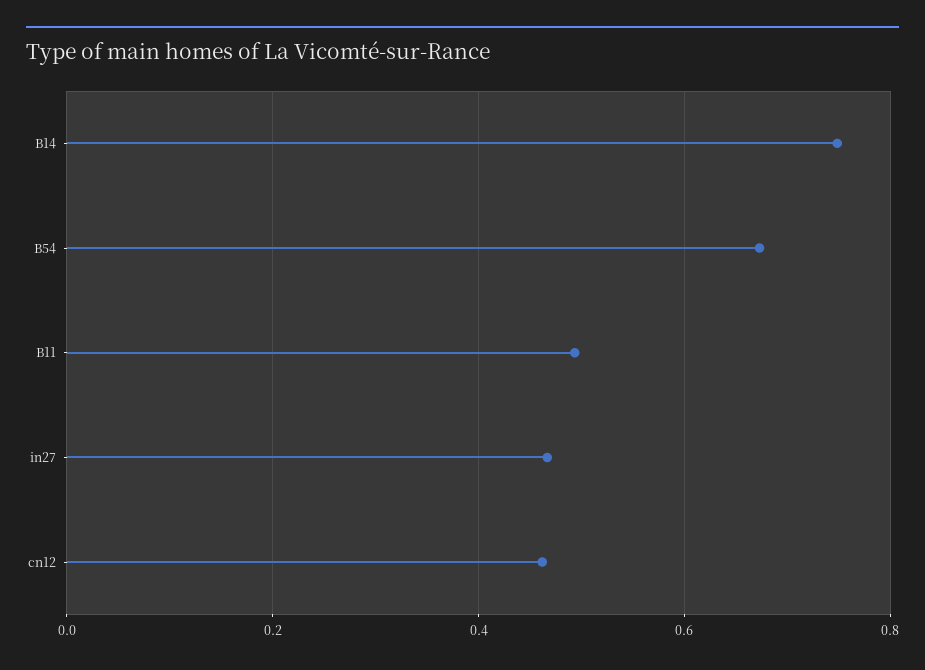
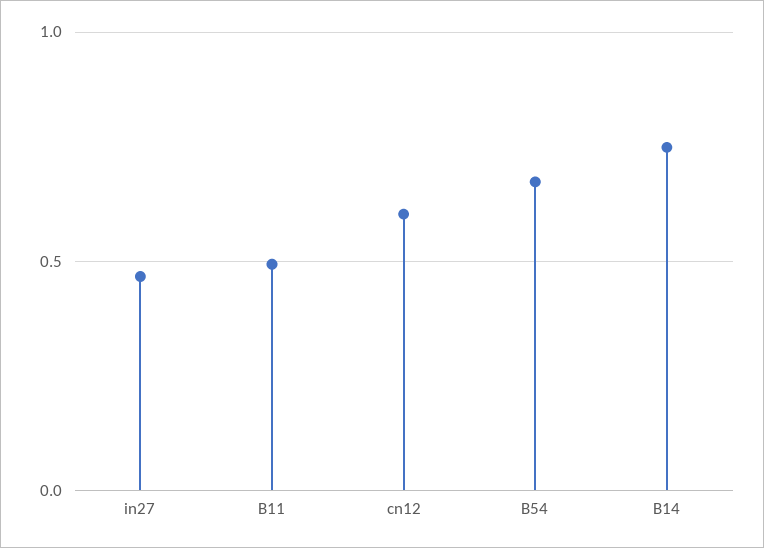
cn12: 0.46 -> 0.6

